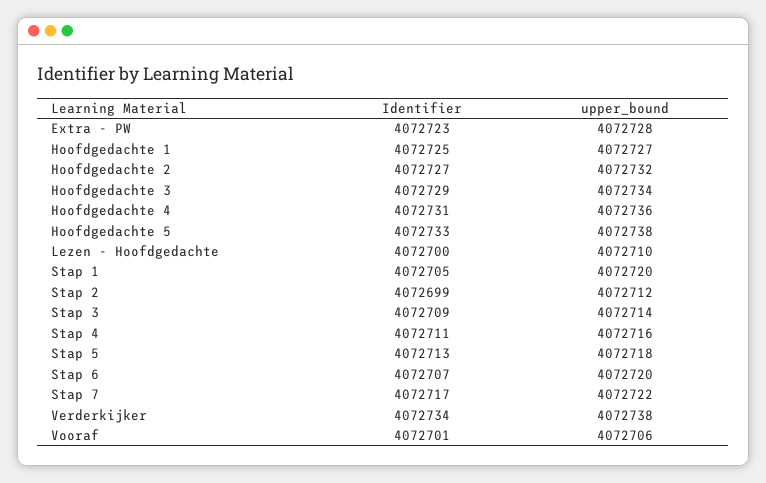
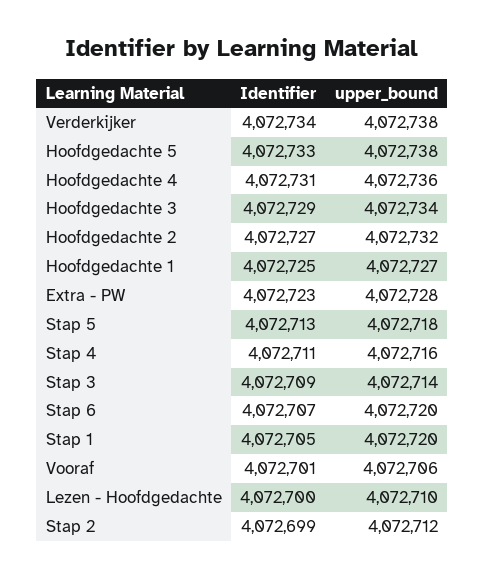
Identifier, Stap 7: 4072717 -> none
upper_bound, Stap 7: 4072722 -> none

